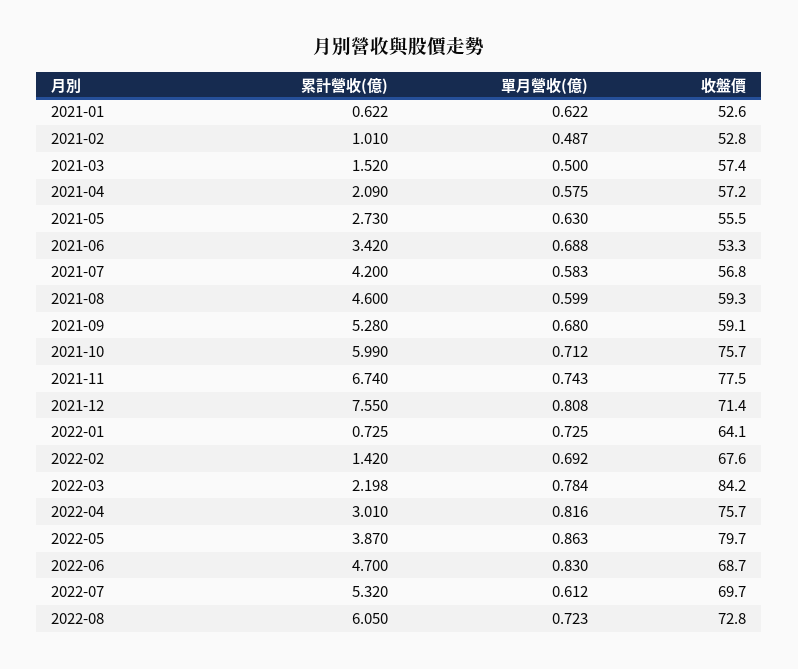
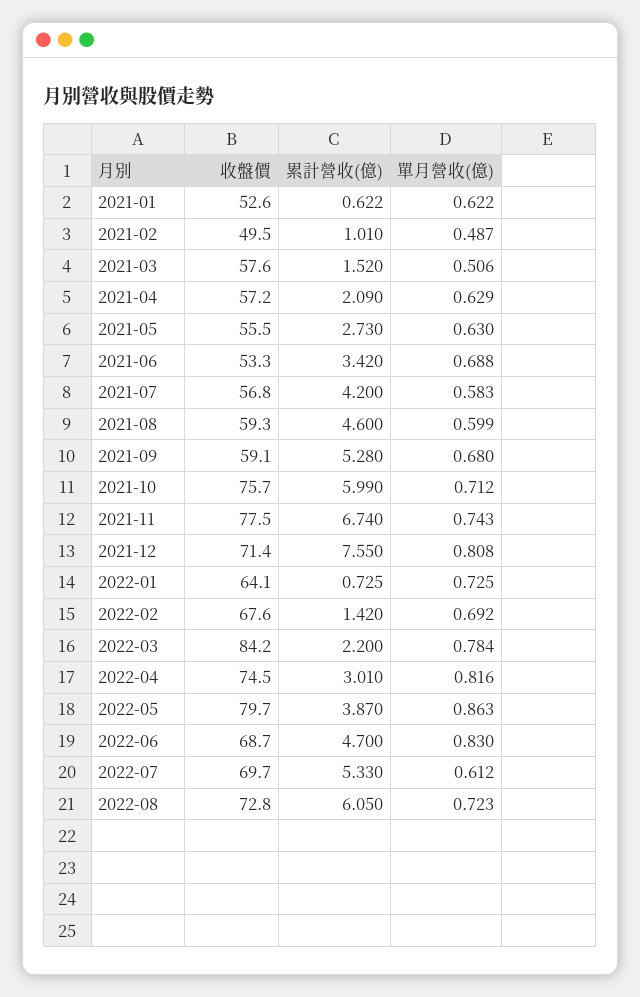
收盤價, 2021-02: 52.8 -> 49.5
單月營收(億), 2021-03: 0.5 -> 0.506
收盤價, 2021-03: 57.4 -> 57.6
單月營收(億), 2021-04: 0.575 -> 0.629
累計營收(億), 2022-03: 2.198 -> 2.2
收盤價, 2022-04: 75.7 -> 74.5
累計營收(億), 2022-07: 5.32 -> 5.33

